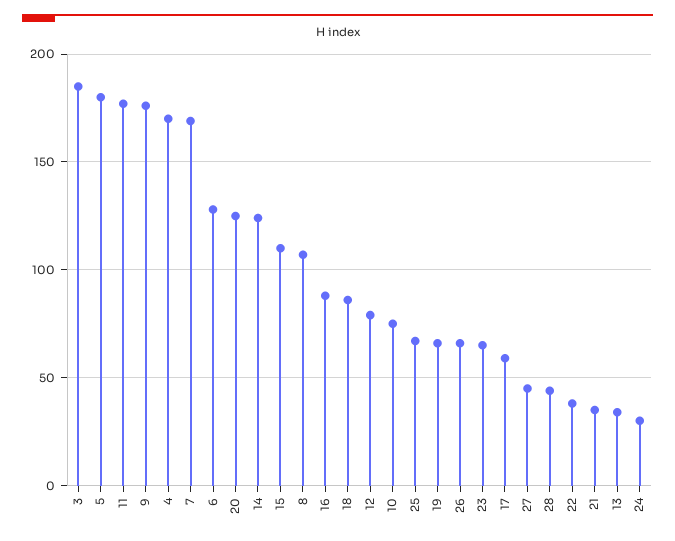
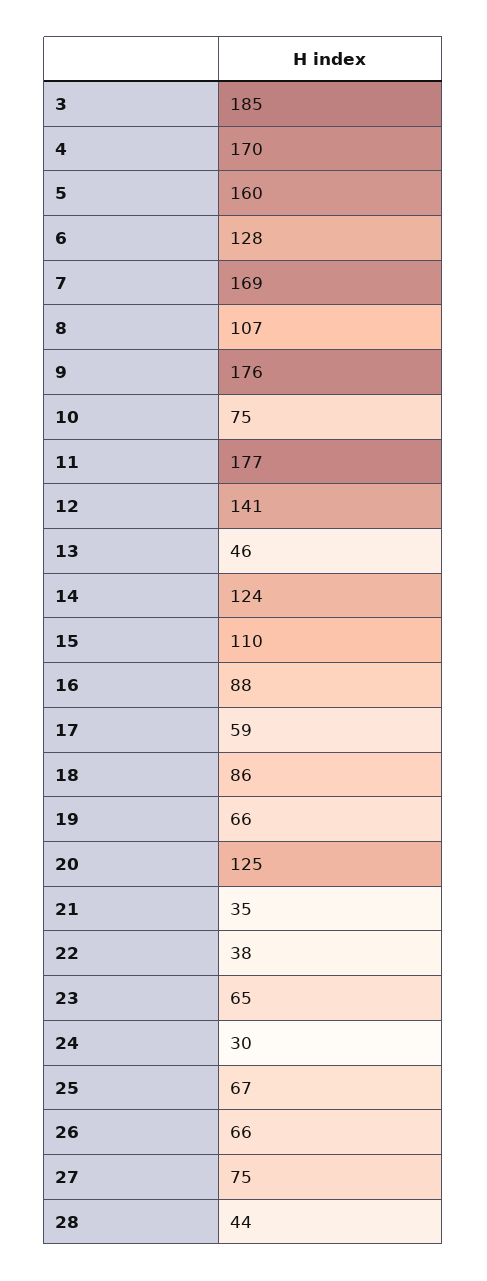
5: 180 -> 160
12: 80 -> 141
27: 45 -> 75
13: 35 -> 46

